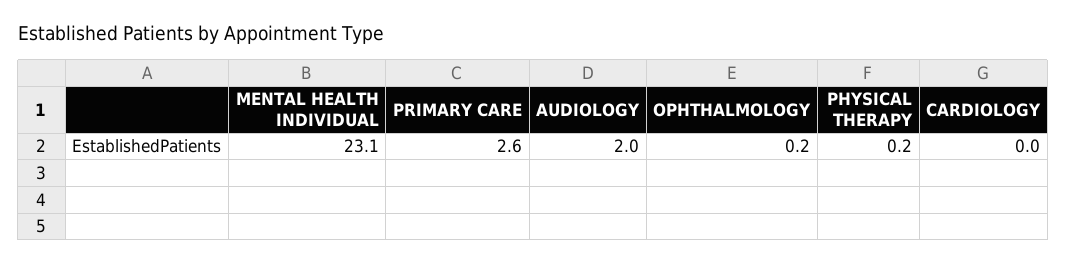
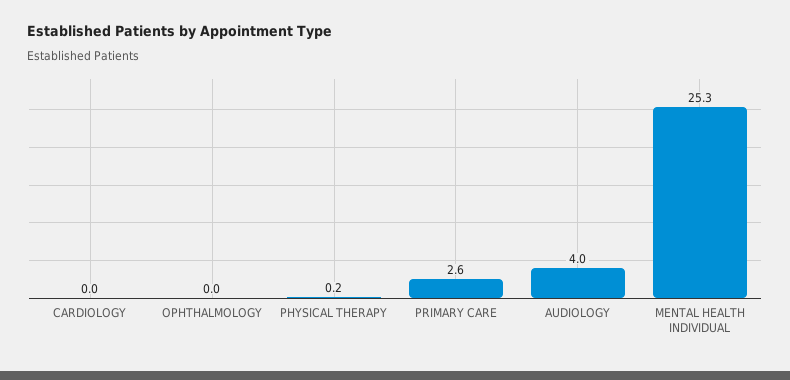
MENTAL HEALTH INDIVIDUAL: 23.1 -> 25.3
AUDIOLOGY: 2 -> 4
OPHTHALMOLOGY: 0.2 -> 0

